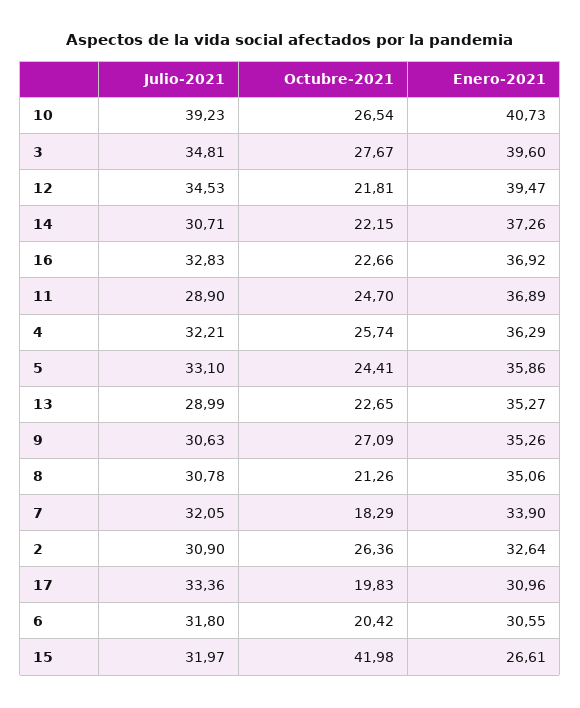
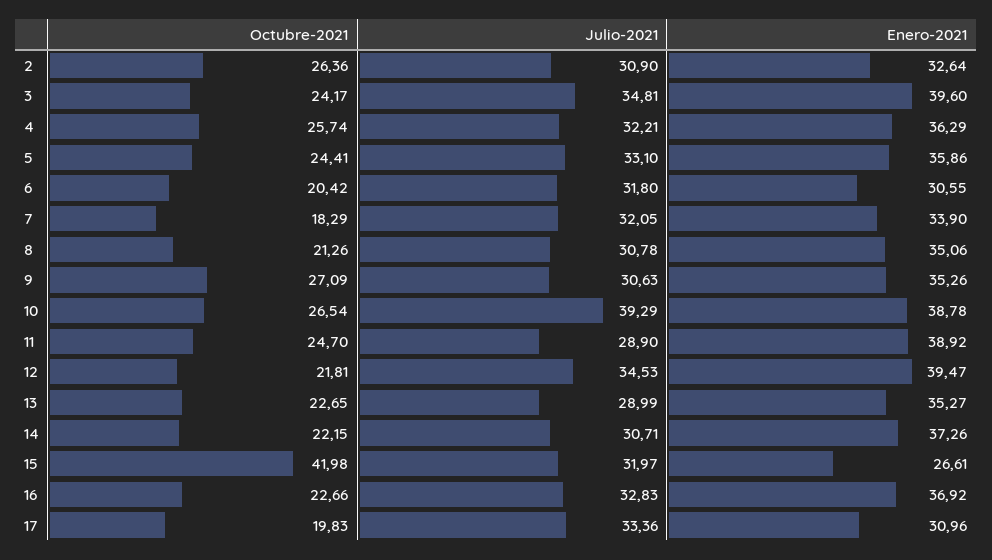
Julio-2021, 10: 39.23 -> 39.29
Enero-2021, 10: 40.73 -> 38.78
Octubre-2021, 3: 27.67 -> 24.17
Enero-2021, 11: 36.89 -> 38.92

